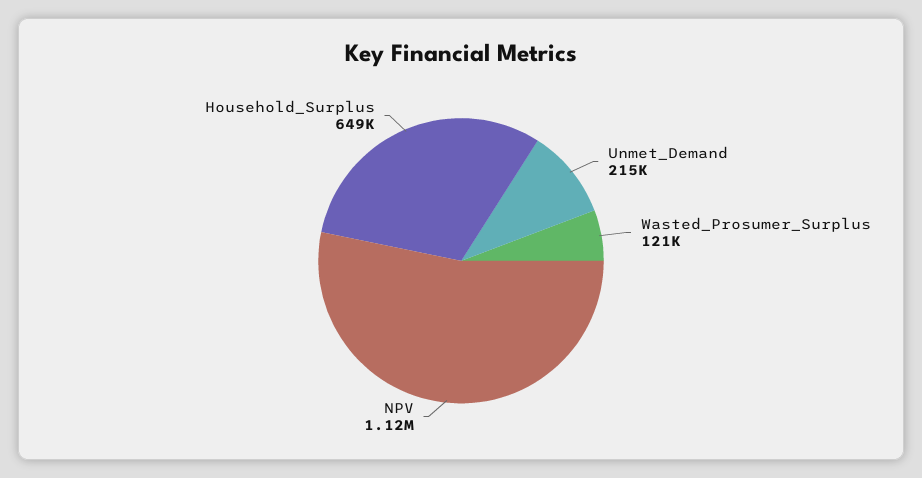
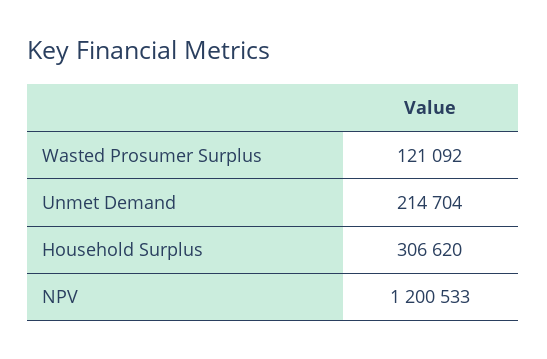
NPV: 1120000 -> 1200533
Household_Surplus: 649000 -> 306620

